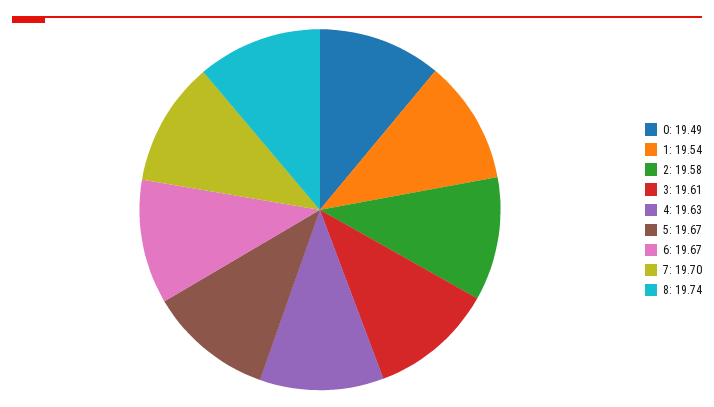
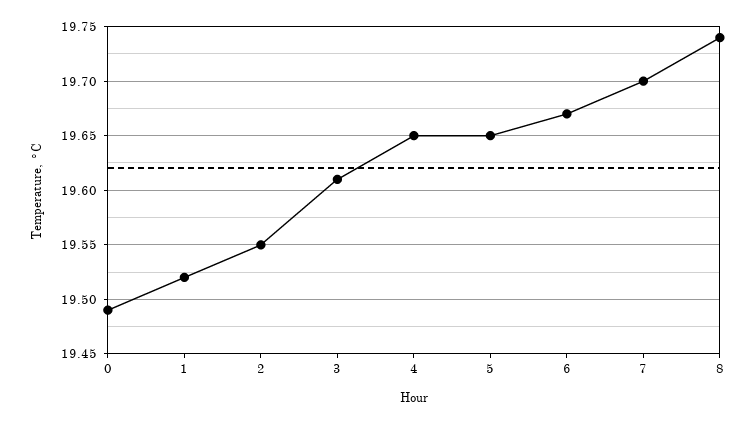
1: 19.54 -> 19.52
2: 19.58 -> 19.55
4: 19.63 -> 19.65
5: 19.67 -> 19.65

